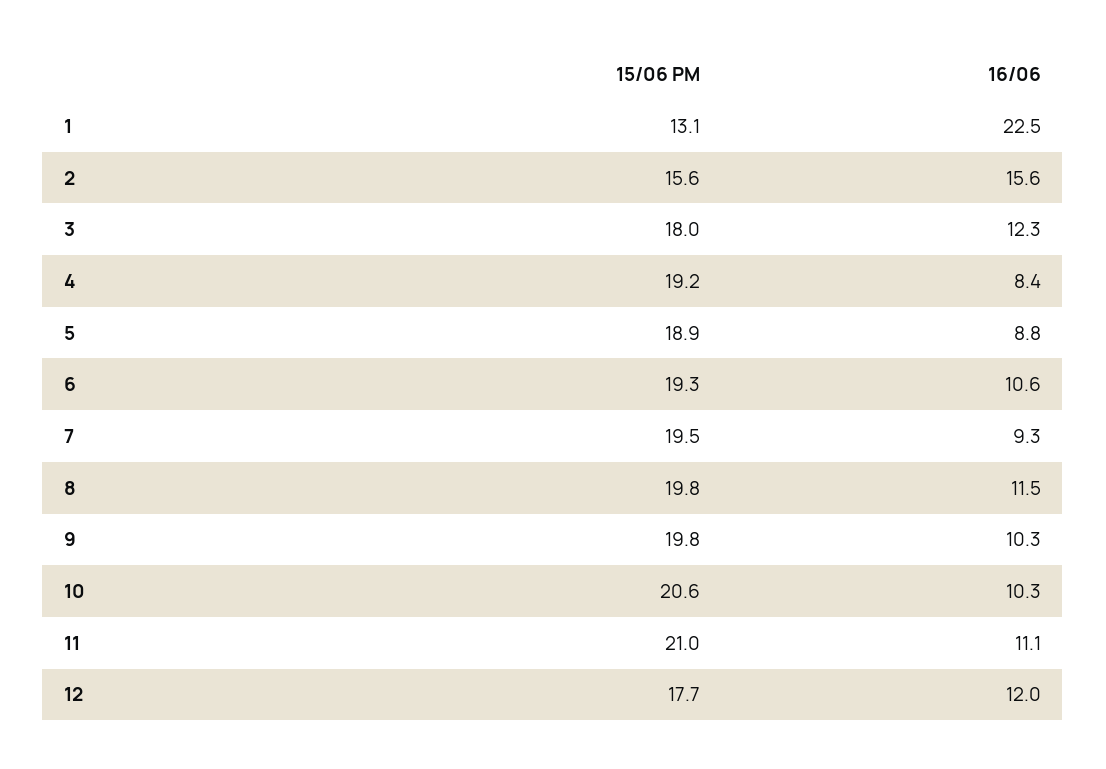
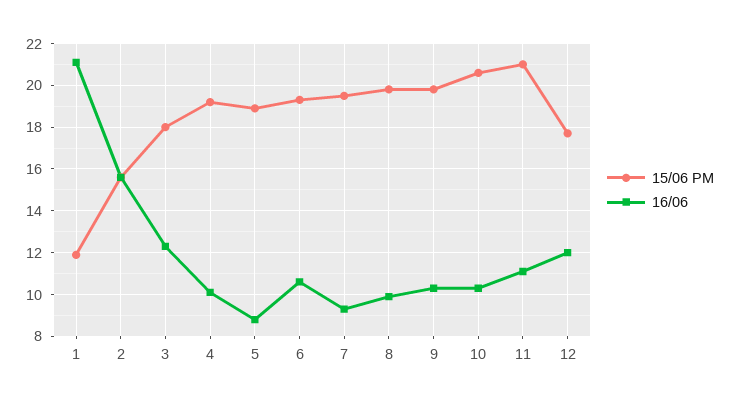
15/06 PM, 1: 13.1 -> 12
16/06, 1: 22.5 -> 21
16/06, 4: 8.4 -> 10
16/06, 8: 11.5 -> 10

